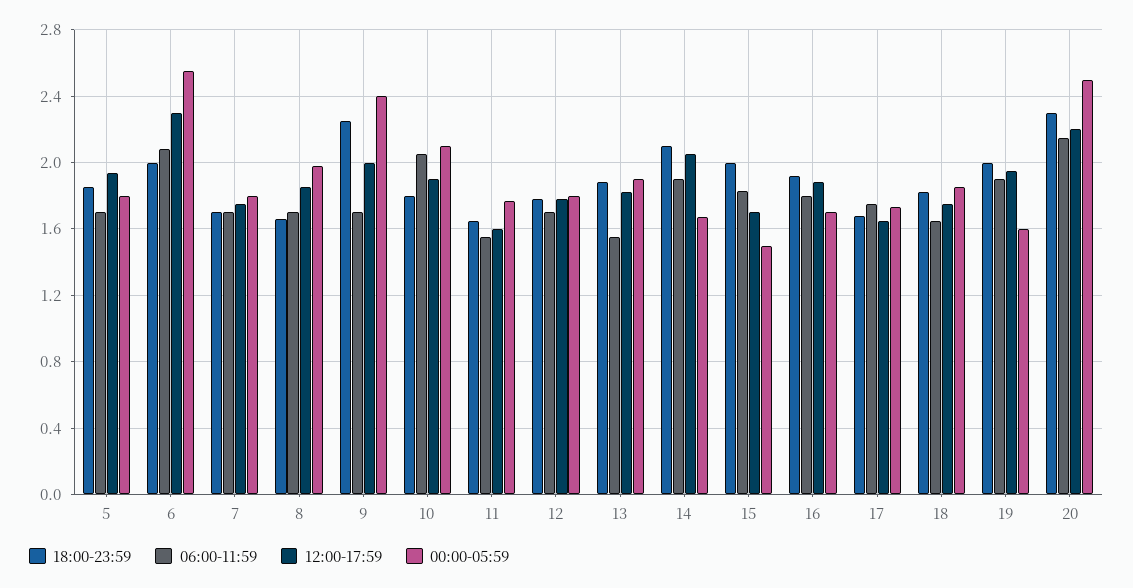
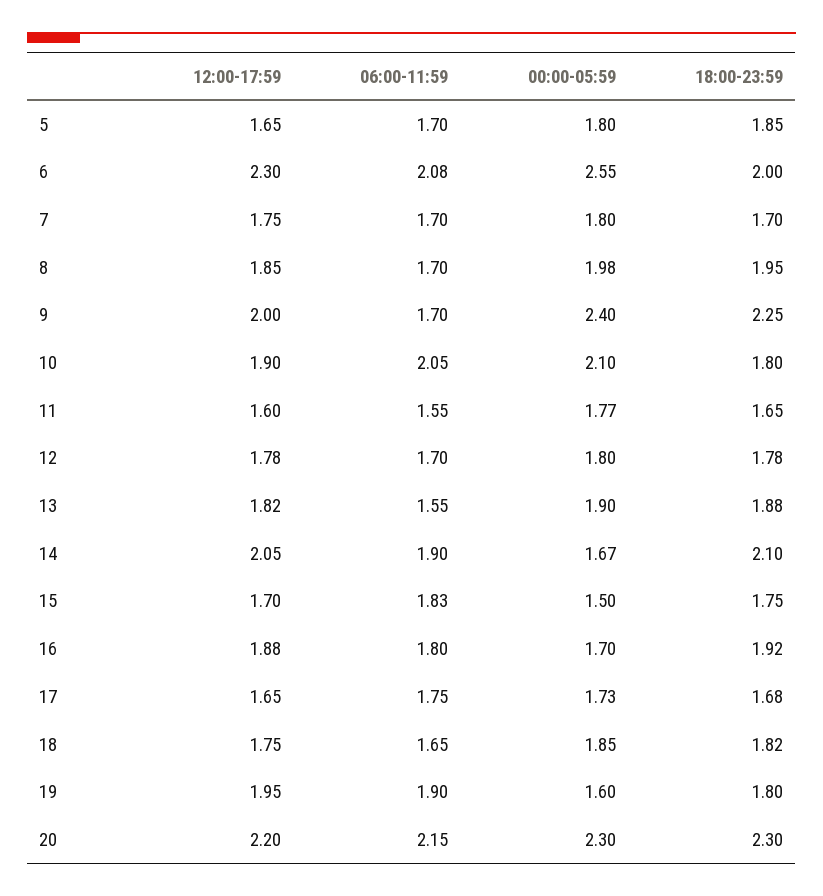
12:00-17:59, 5: 1.95 -> 1.65
18:00-23:59, 8: 1.65 -> 1.95
18:00-23:59, 15: 2 -> 1.75
18:00-23:59, 19: 2 -> 1.8
00:00-05:59, 20: 2.5 -> 2.3

